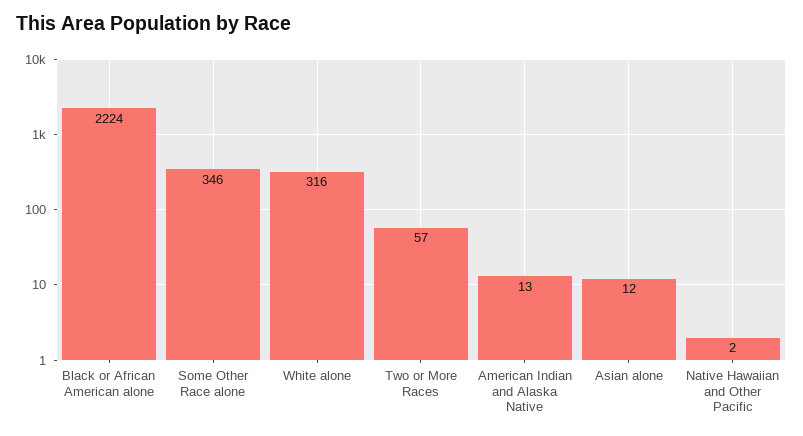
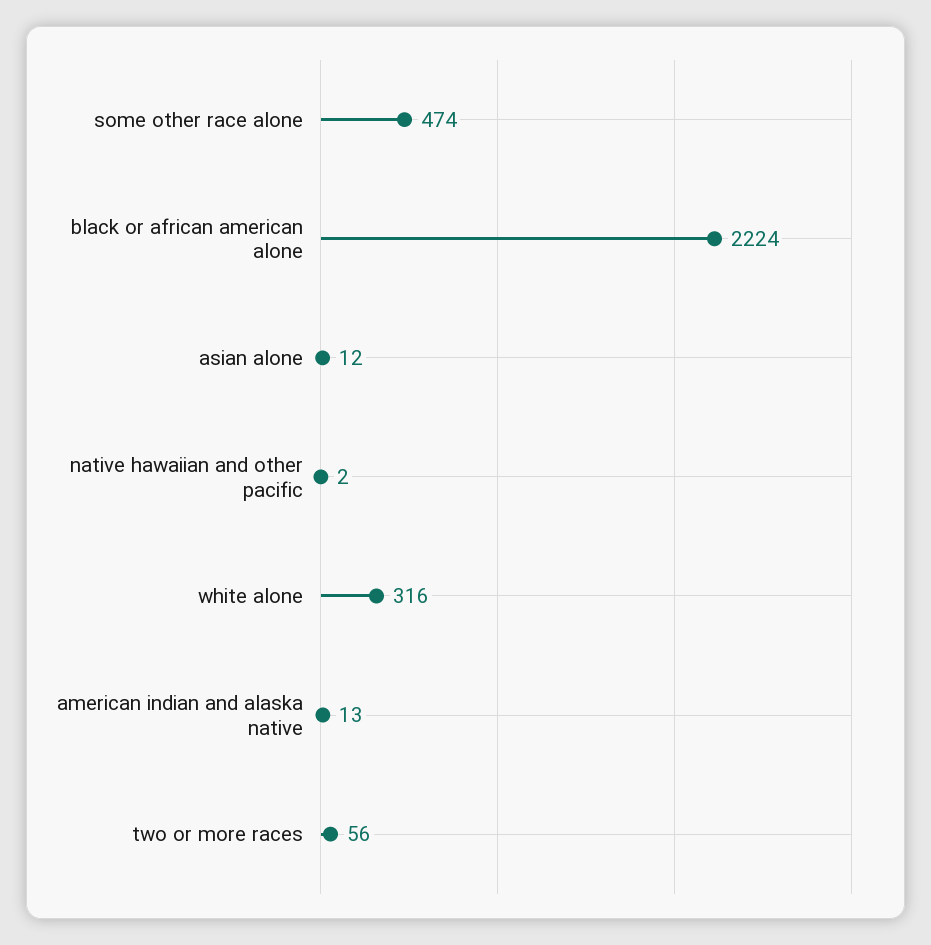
Some Other Race alone: 346 -> 474
Two or More Races: 57 -> 56

